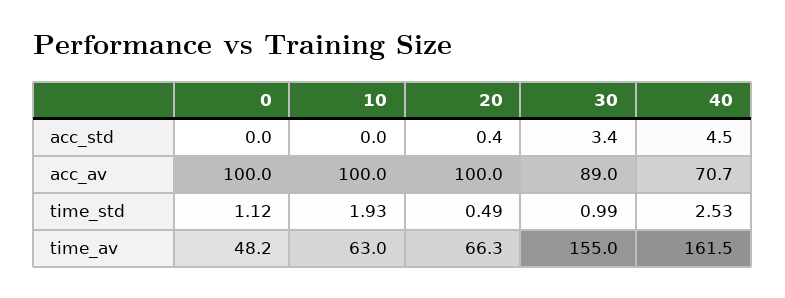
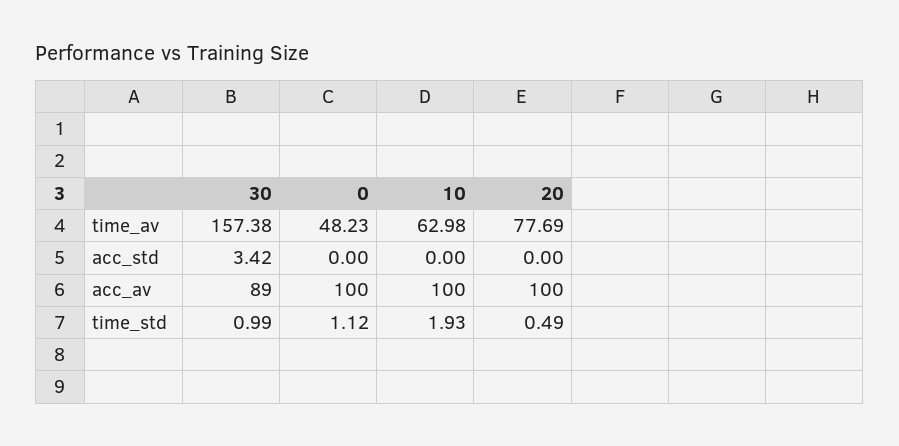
20, acc_std: 0.4 -> 0
40, acc_std: 4.5 -> none
40, acc_av: 70.7 -> none
40, time_std: 2.53 -> none
20, time_av: 66.3 -> 77.69
30, time_av: 155 -> 157.38
40, time_av: 161.5 -> none

